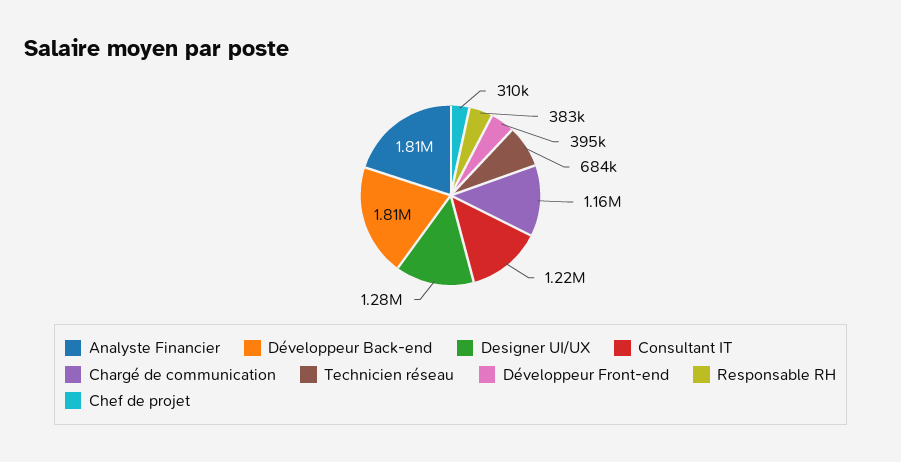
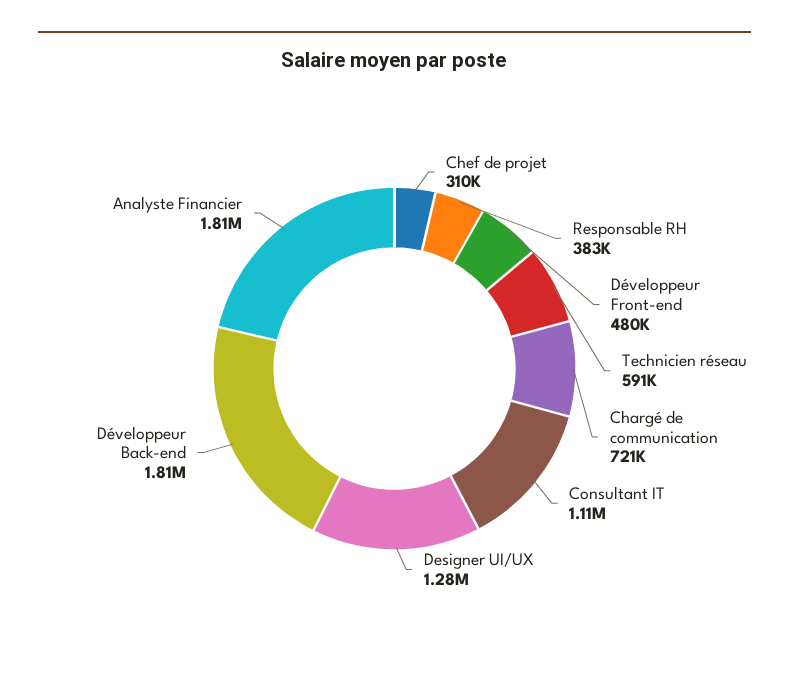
Consultant IT: 1220000 -> 1110000
Chargé de communication: 1160000 -> 721000
Technicien réseau: 684000 -> 591000
Développeur Front-end: 395000 -> 480000

